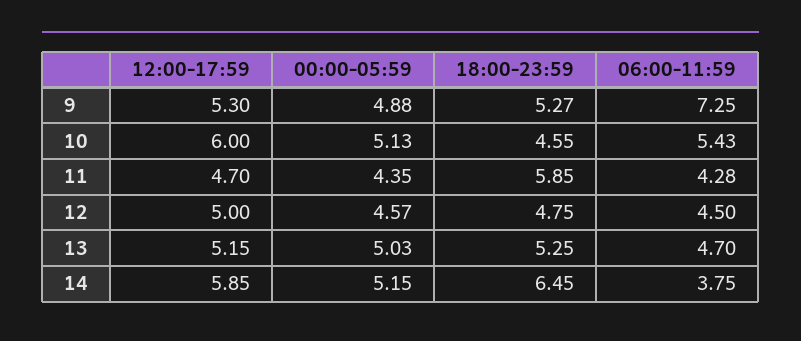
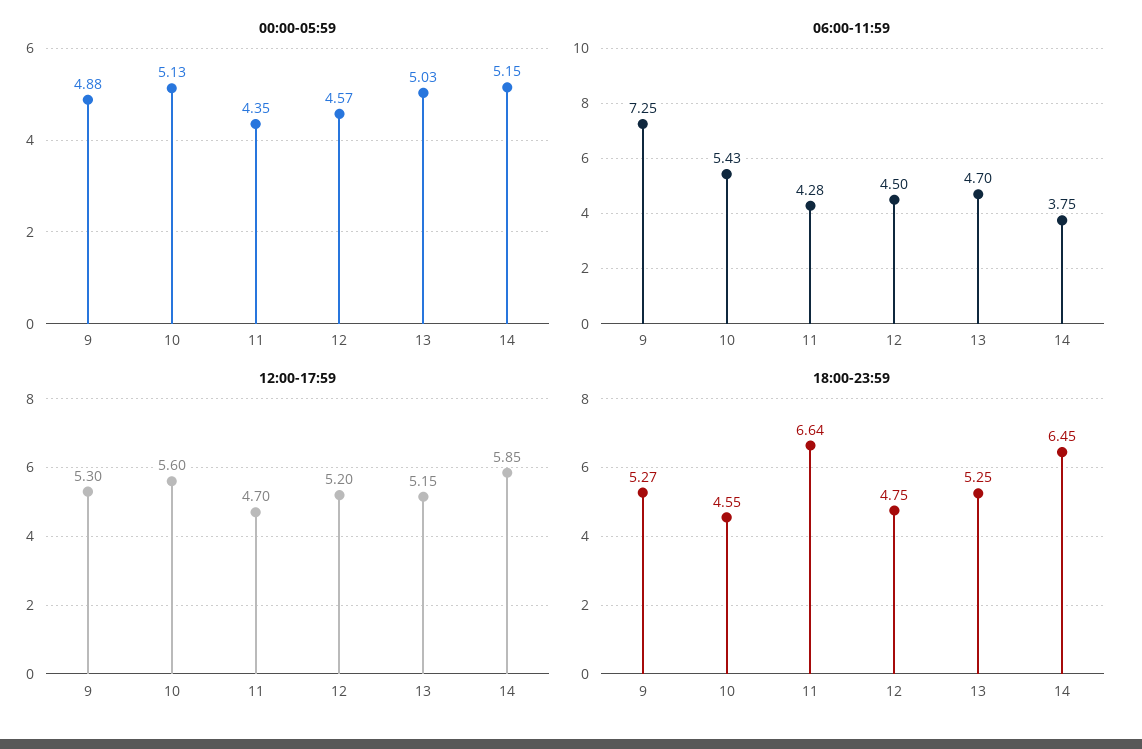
12:00-17:59, 10: 6 -> 5.6
18:00-23:59, 11: 5.85 -> 6.64
12:00-17:59, 12: 5 -> 5.2

